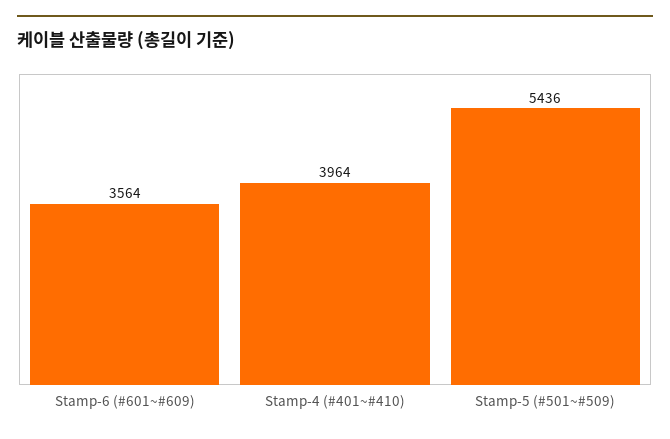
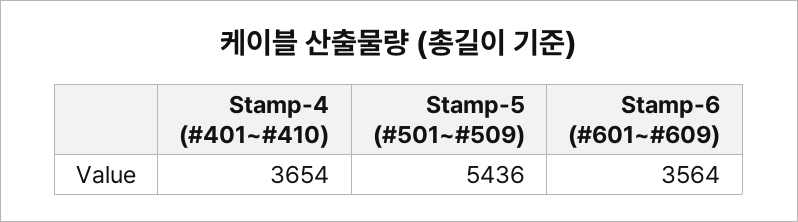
Stamp-4 (#401~#410): 3964 -> 3654

